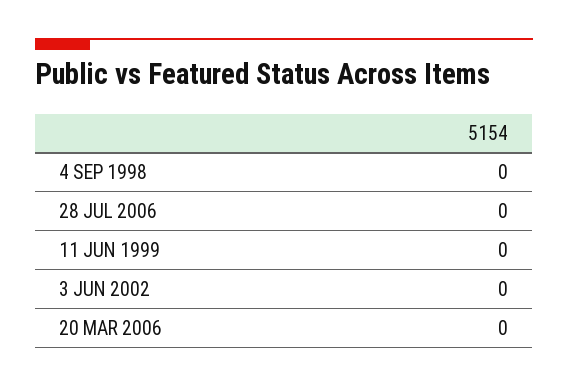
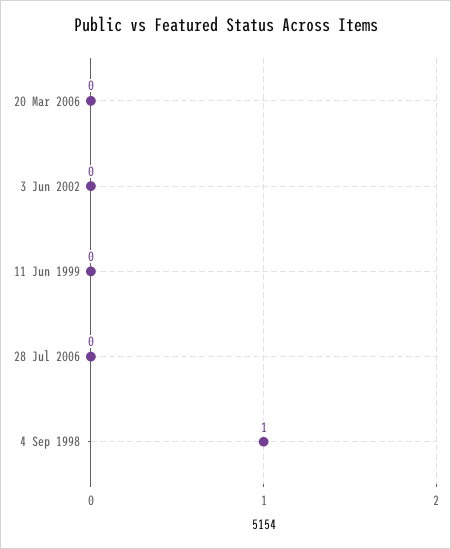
4 SEP 1998: 0 -> 1

